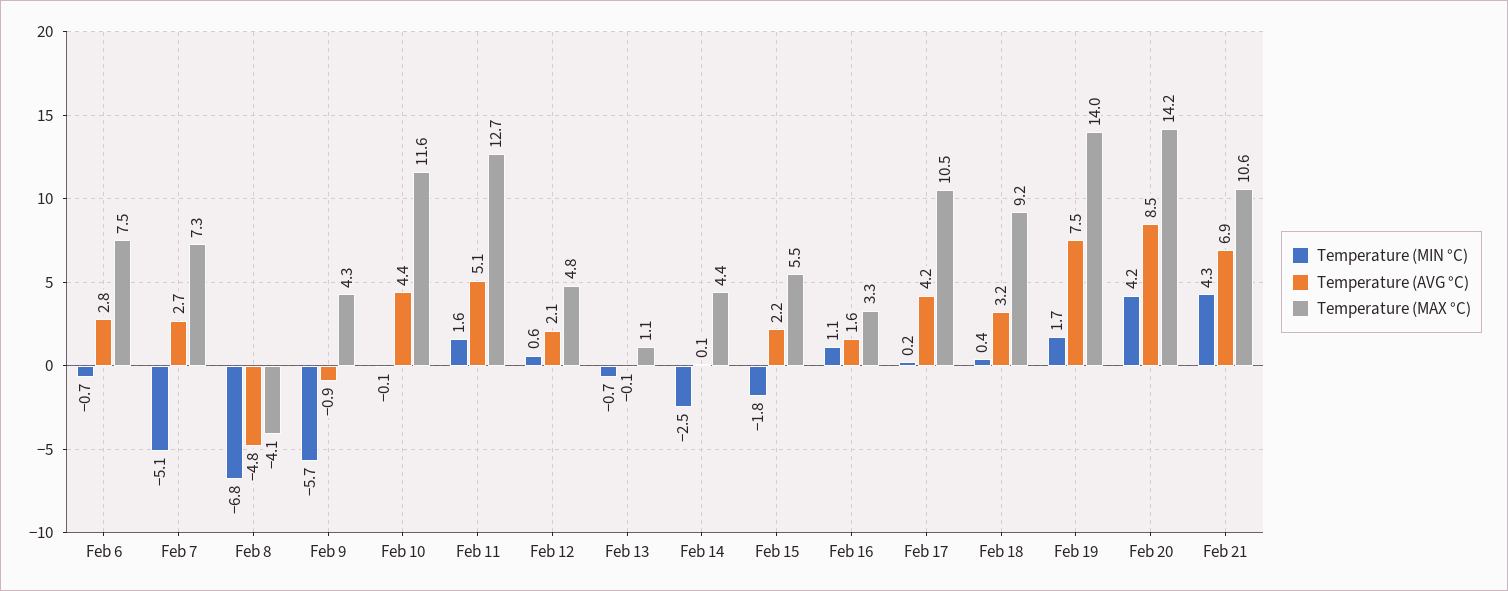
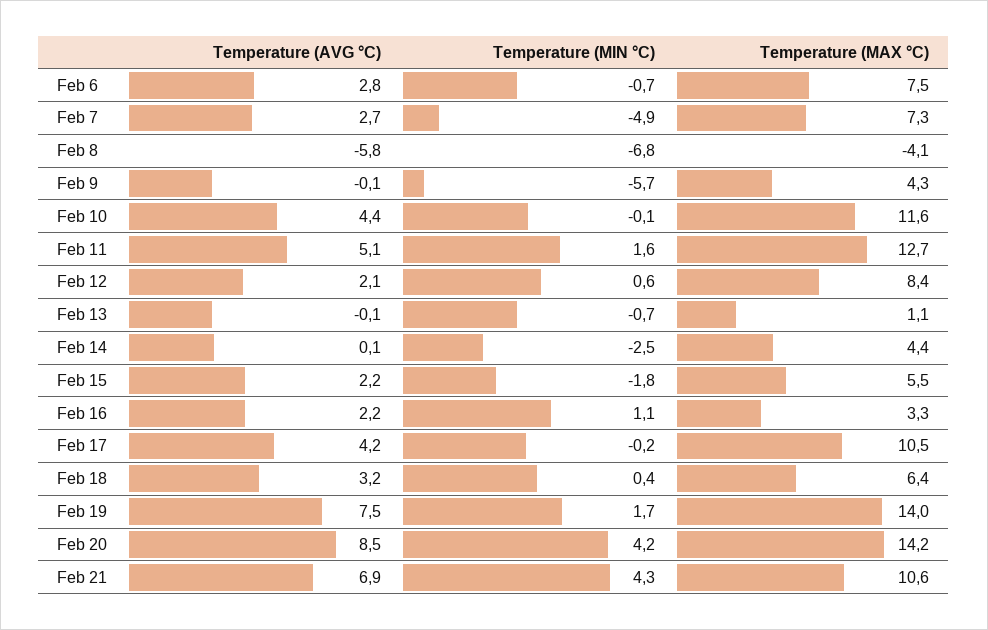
Temperature (MIN °C), Feb 7: -5.1 -> -4.9
Temperature (AVG °C), Feb 8: -4.8 -> -5.8
Temperature (AVG °C), Feb 9: -0.9 -> -0.1
Temperature (MAX °C), Feb 12: 4.8 -> 8.4
Temperature (AVG °C), Feb 16: 1.6 -> 2.2
Temperature (MIN °C), Feb 17: 0.2 -> -0.2
Temperature (MAX °C), Feb 18: 9.2 -> 6.4

